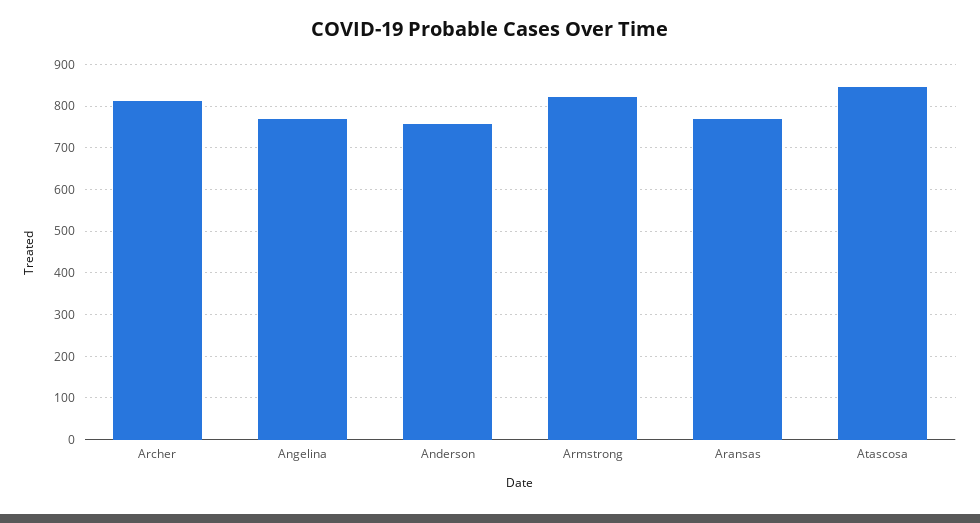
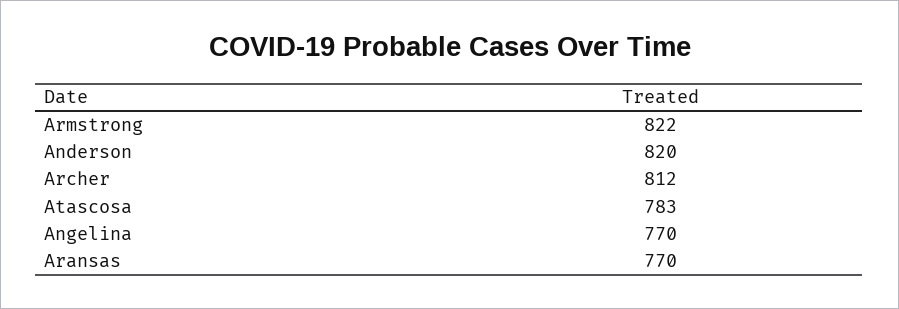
Anderson: 760 -> 820
Atascosa: 840 -> 783

